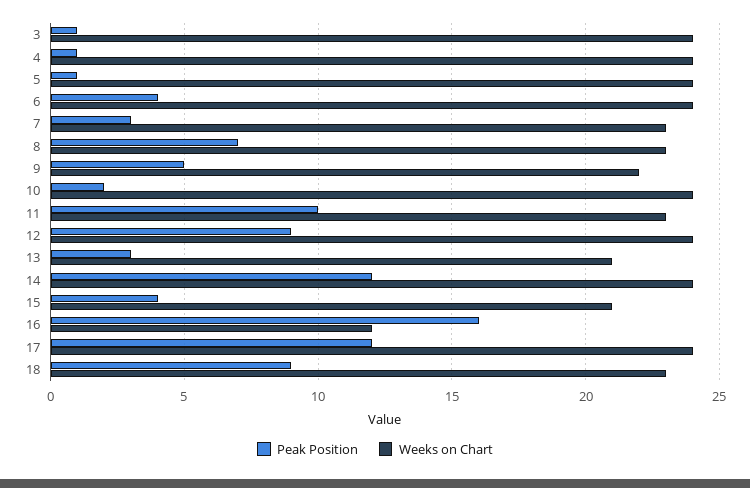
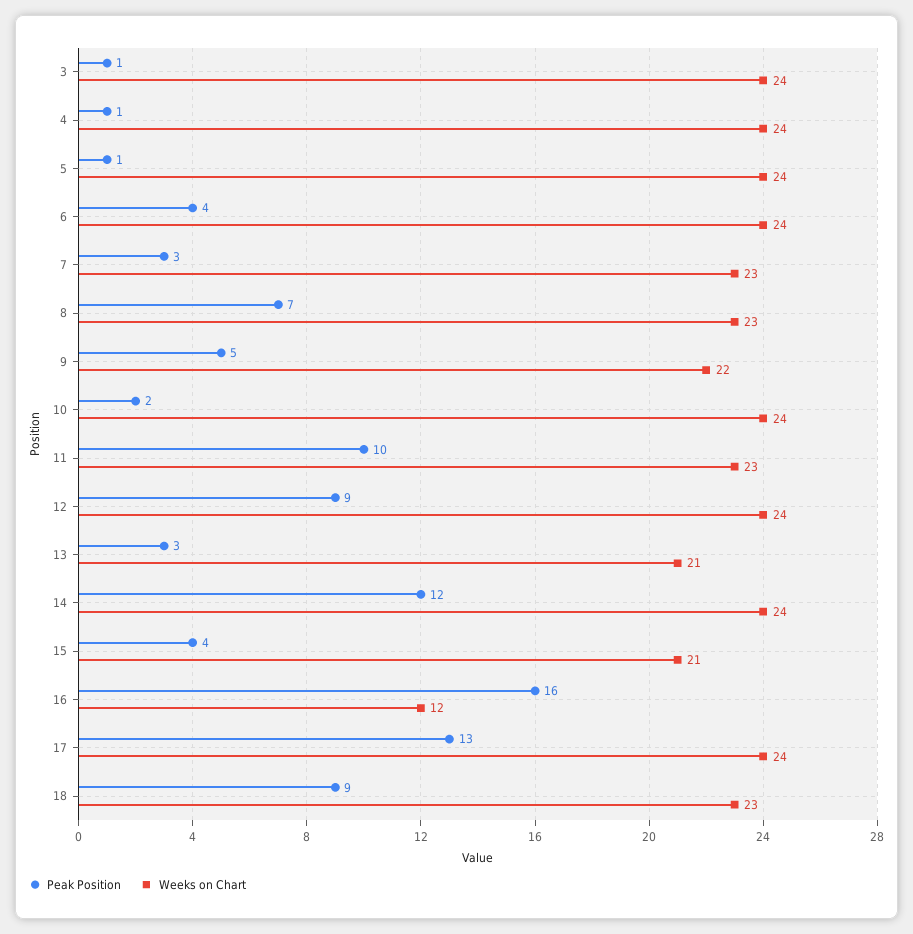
Peak Position, 17: 12 -> 13

